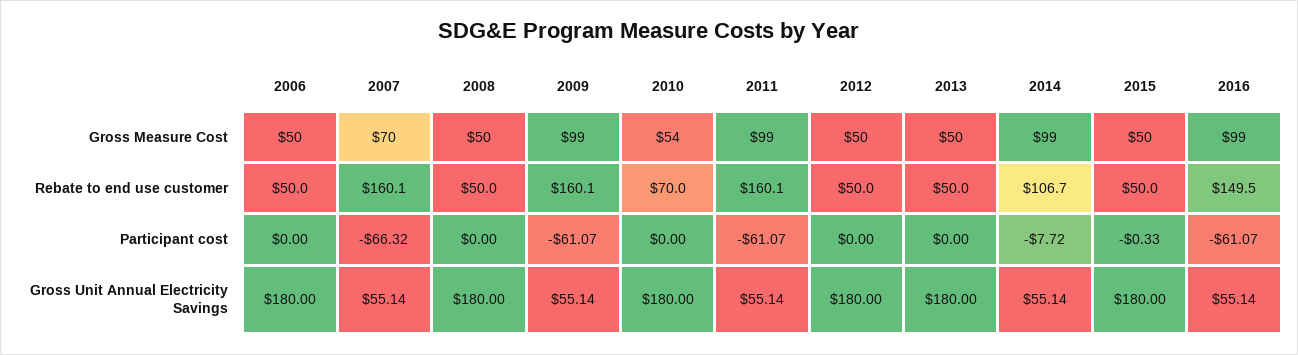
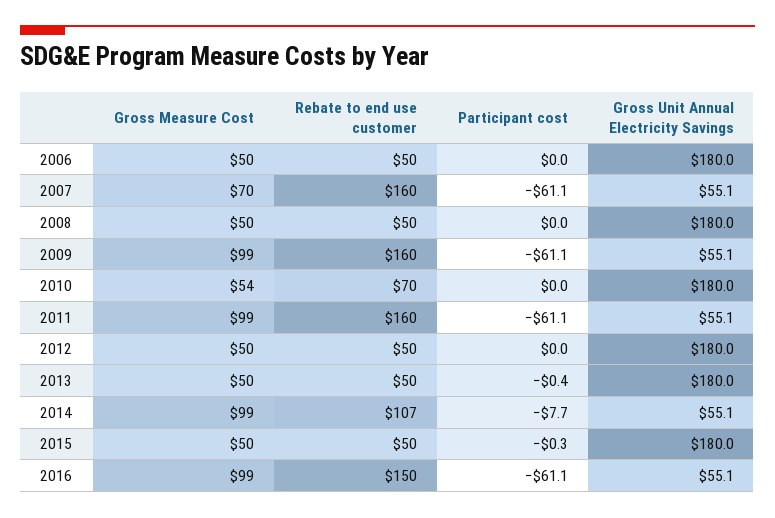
2007, Participant cost: -66.32 -> -61.1
2013, Participant cost: 0 -> -0.4

